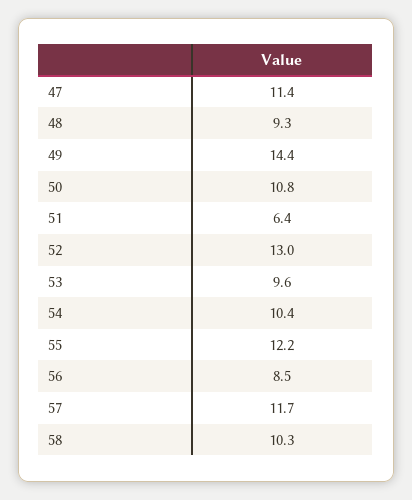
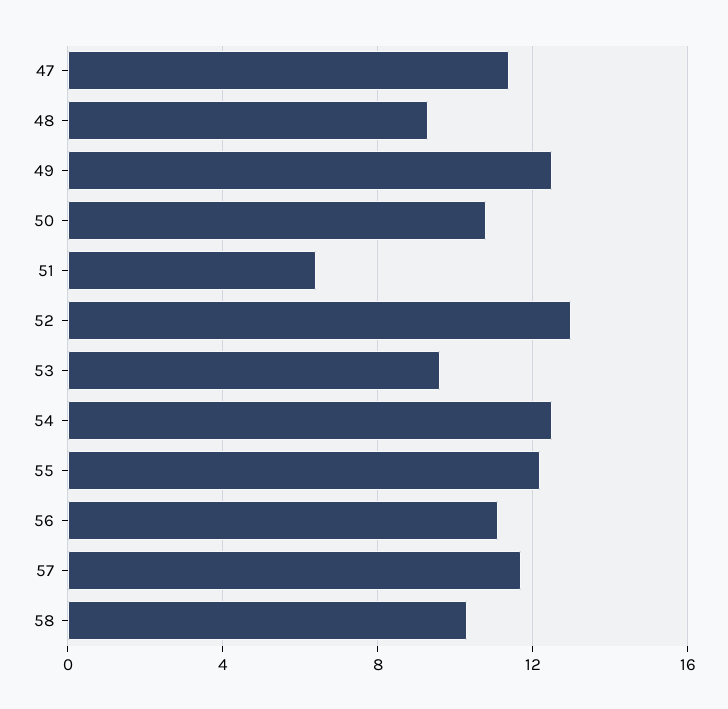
49: 14.4 -> 12.5
54: 10.4 -> 12.5
56: 8.5 -> 11

